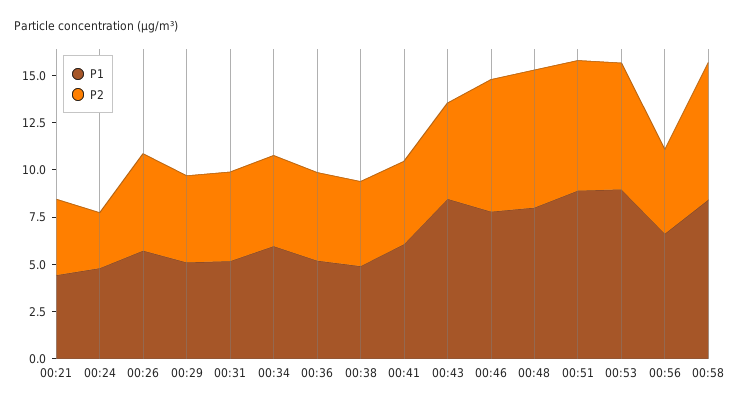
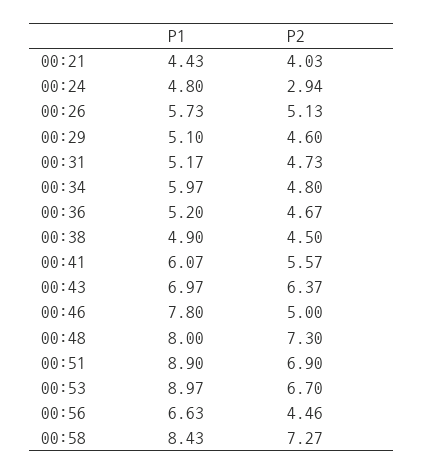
P2, 00:41: 4.5 -> 5.57
P1, 00:43: 8.5 -> 6.97
P2, 00:43: 5 -> 6.37
P2, 00:46: 7 -> 5

